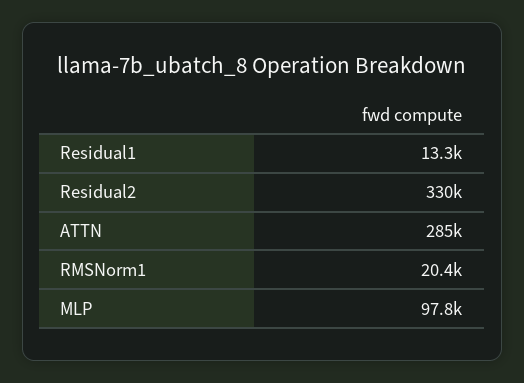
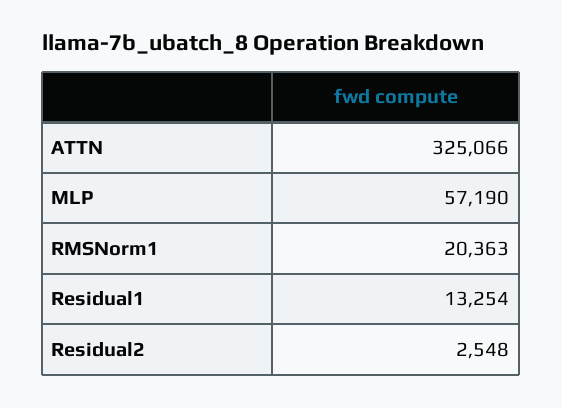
Residual2: 330000 -> 2548
ATTN: 285000 -> 325066
MLP: 97800 -> 57190

